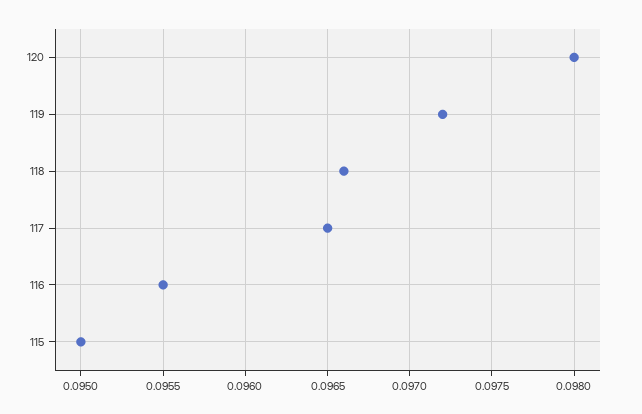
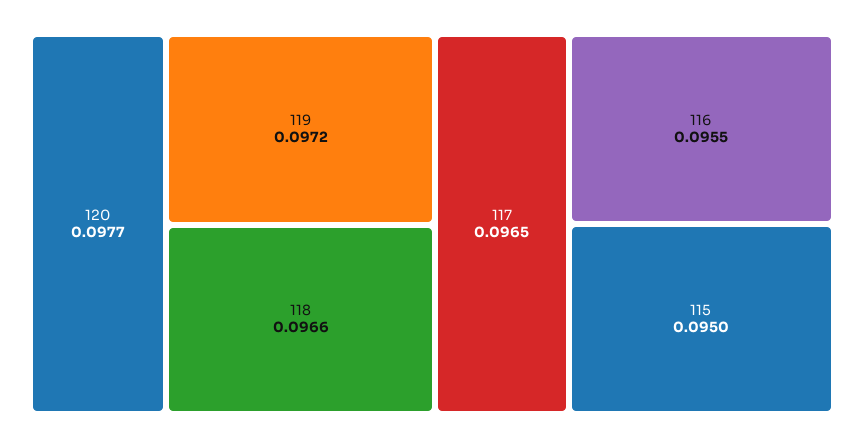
120: 0.098 -> 0.0977

